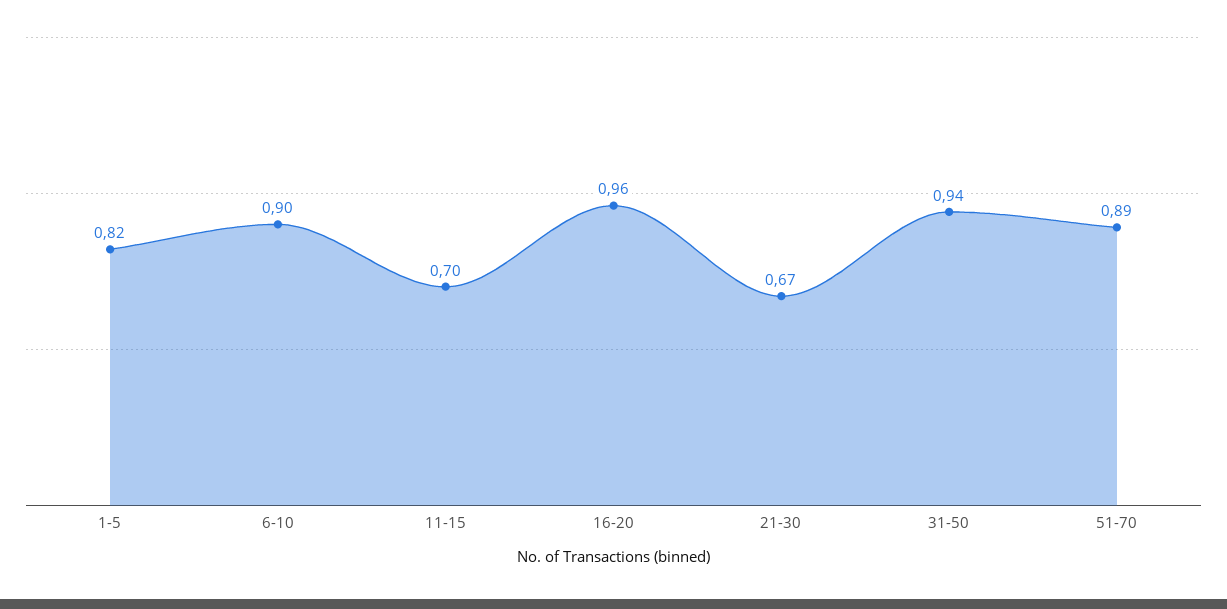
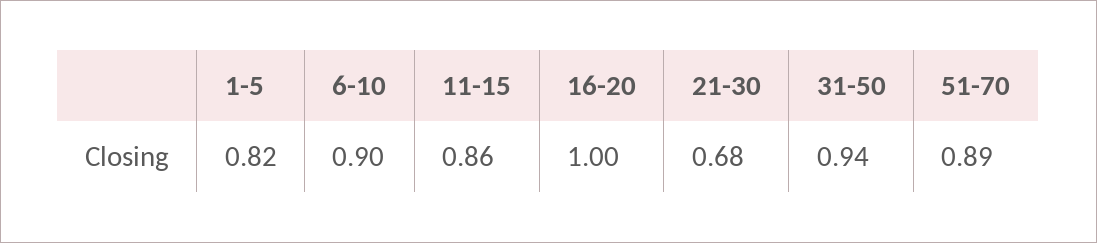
11-15: 0.7 -> 0.86
16-20: 0.96 -> 1
21-30: 0.67 -> 0.68

